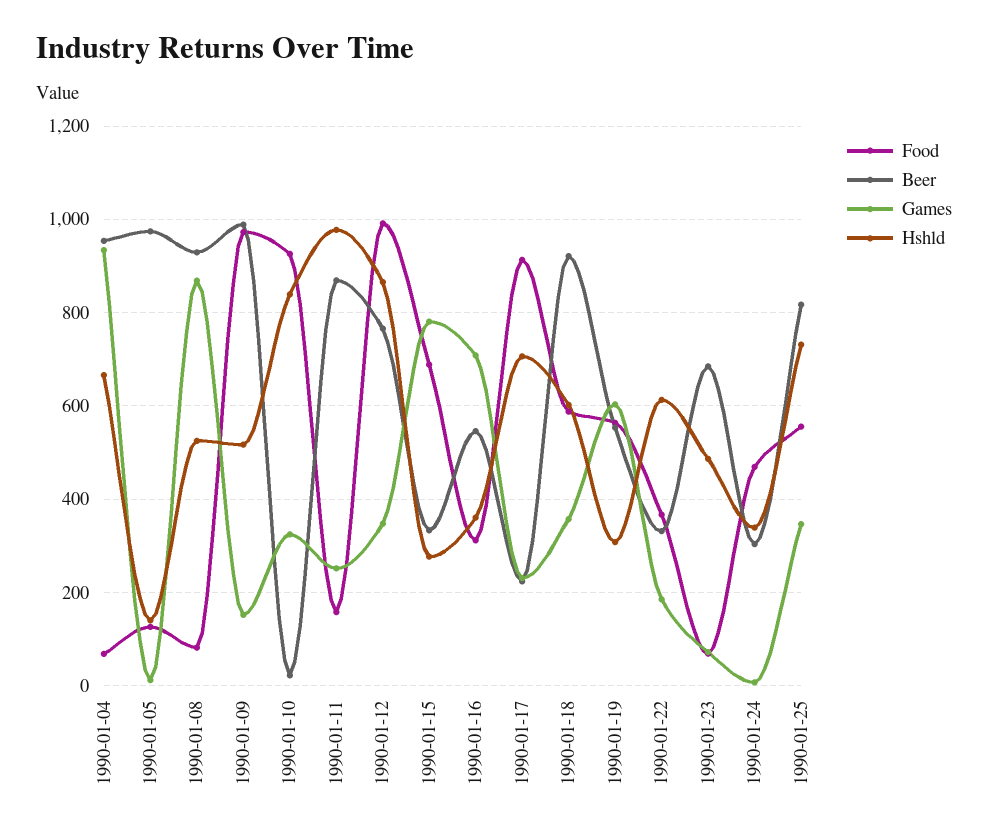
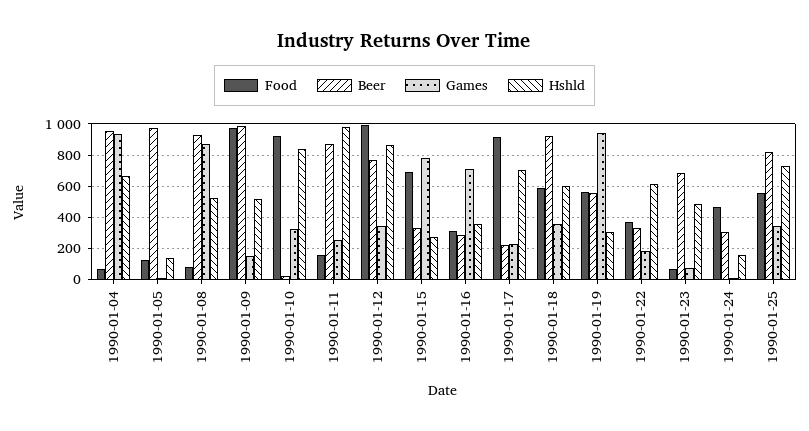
Beer, 1990-01-16: 540 -> 300
Games, 1990-01-19: 600 -> 950
Hshld, 1990-01-24: 340 -> 150

